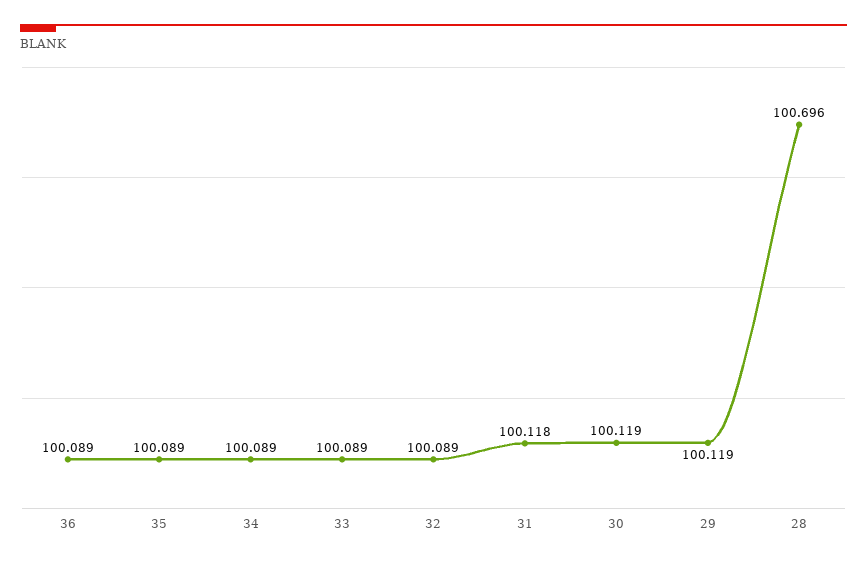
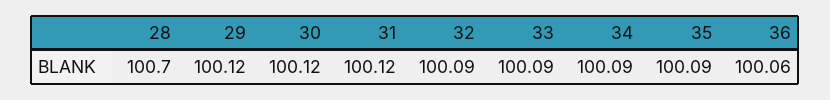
36: 100.089 -> 100.06

